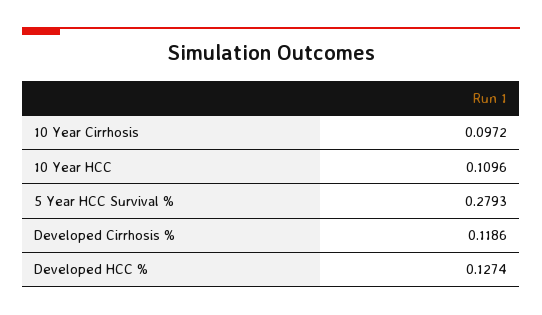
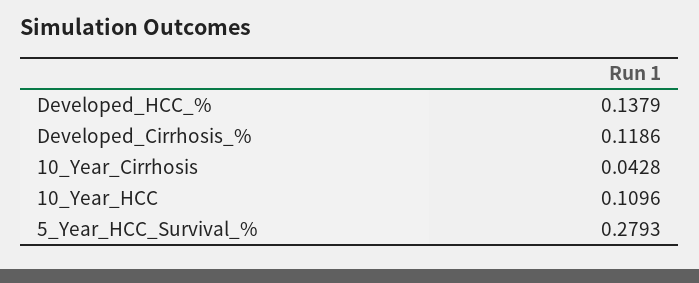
10 Year Cirrhosis: 0.0972 -> 0.0428
Developed HCC %: 0.1274 -> 0.1379

